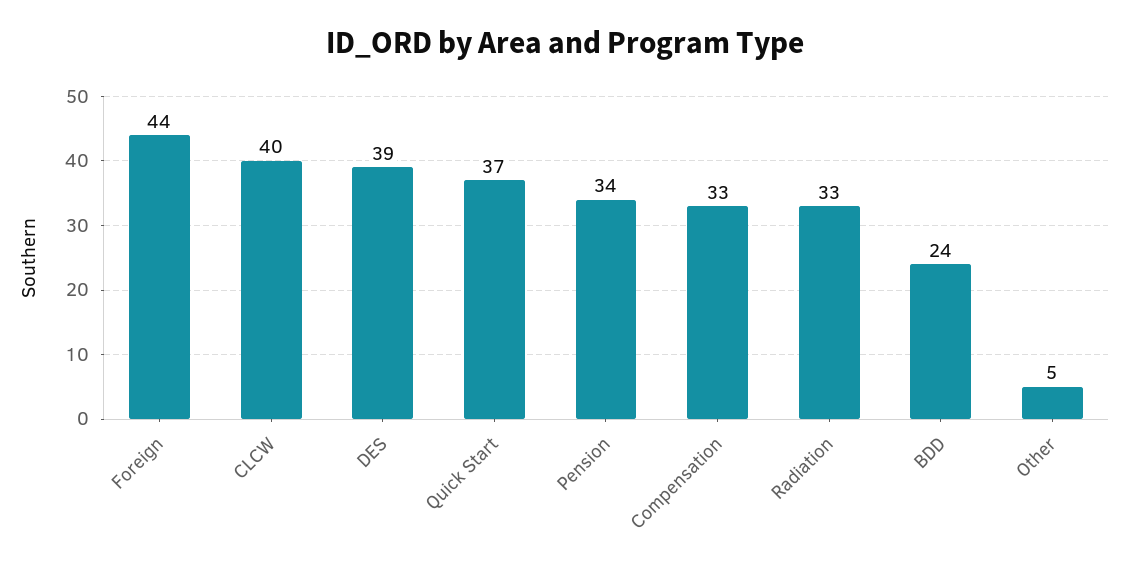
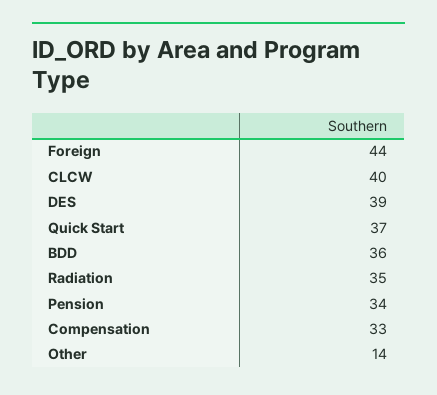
Radiation: 33 -> 35
BDD: 24 -> 36
Other: 5 -> 14

